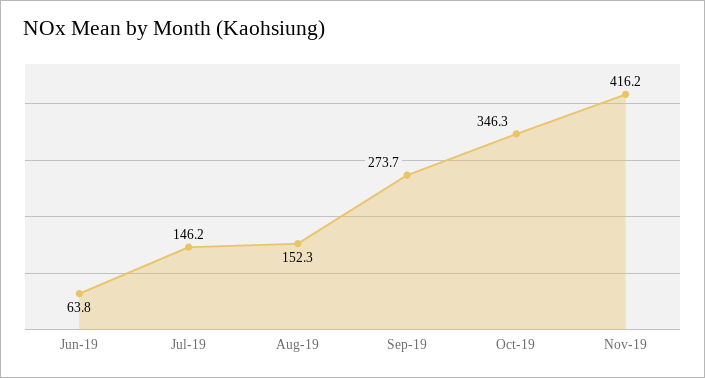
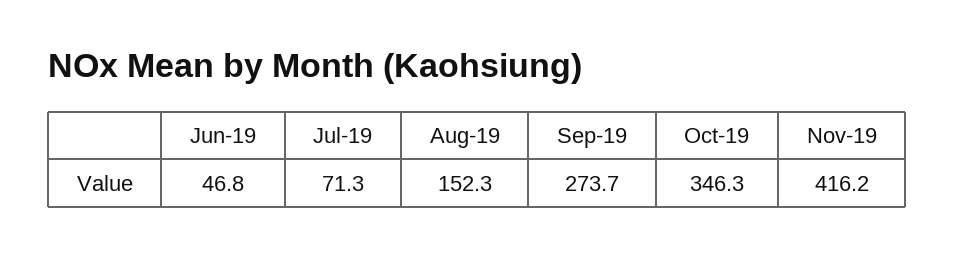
Jun-19: 63.8 -> 46.8
Jul-19: 146.2 -> 71.3

